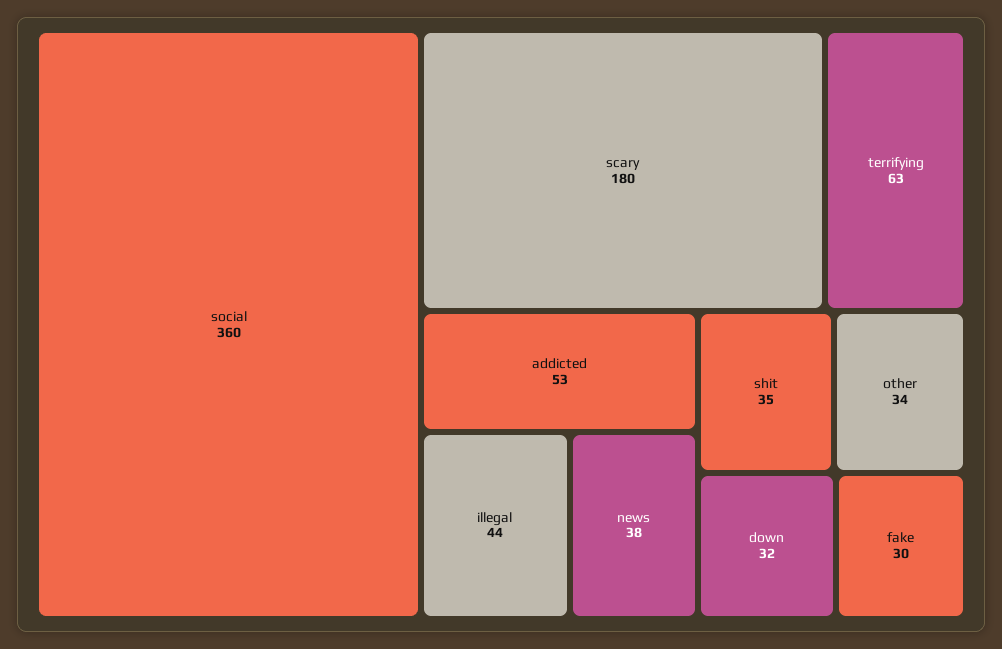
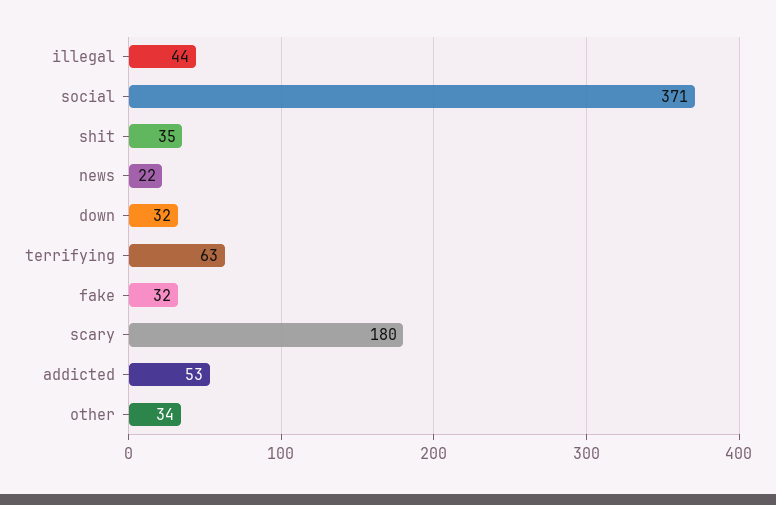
social: 360 -> 371
news: 38 -> 22
fake: 30 -> 32

